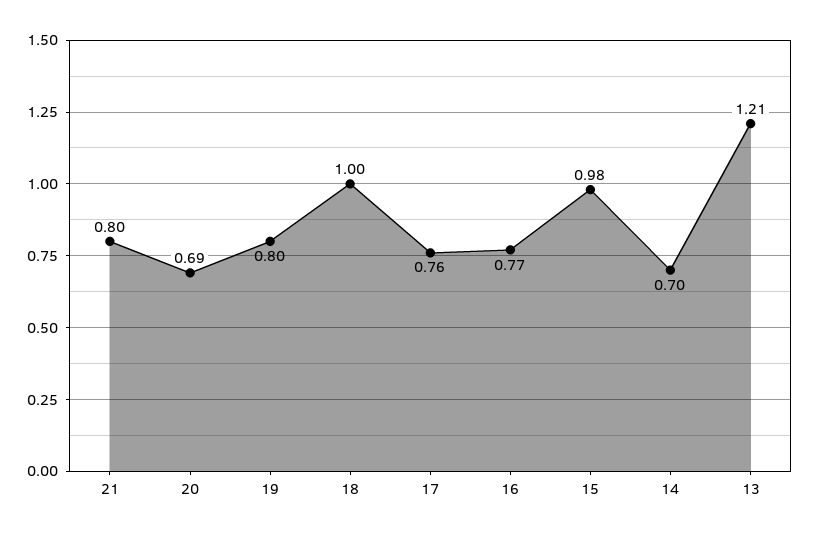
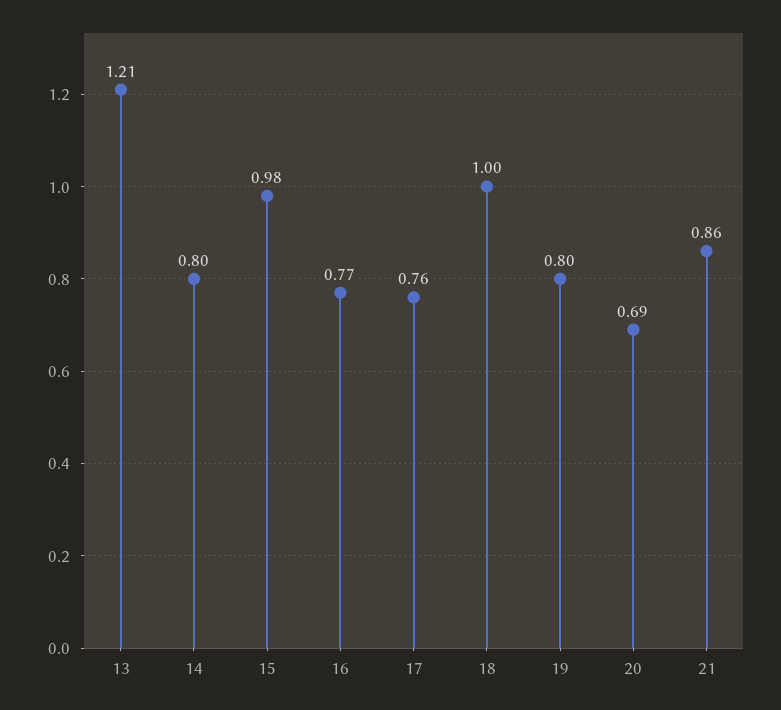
21: 0.8 -> 0.86
14: 0.7 -> 0.8

